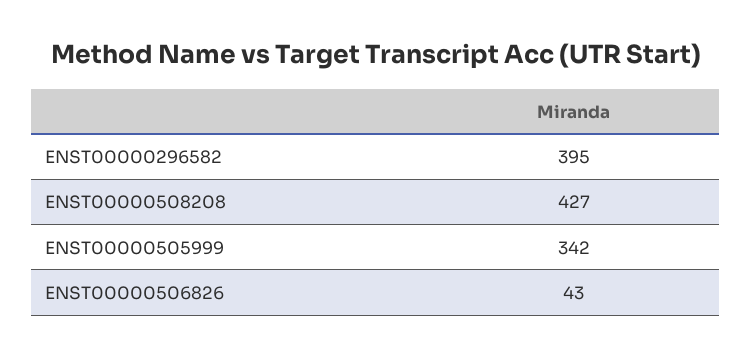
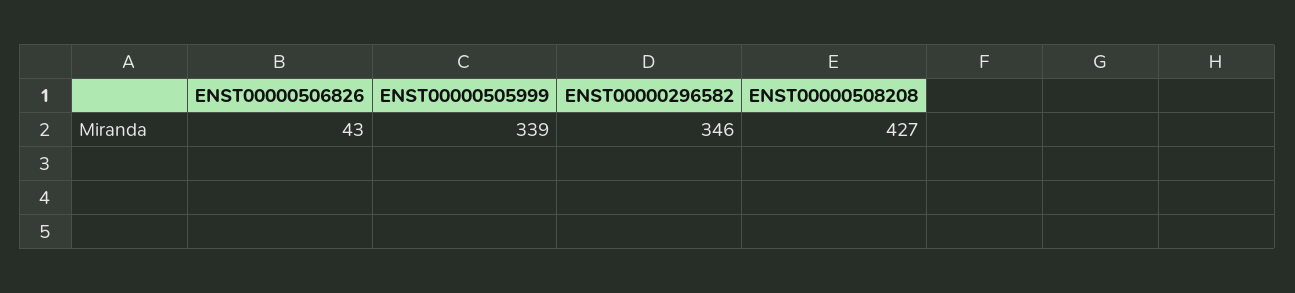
ENST00000296582: 395 -> 346
ENST00000505999: 342 -> 339

